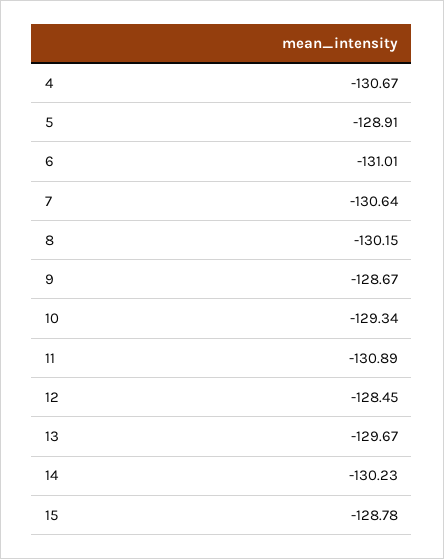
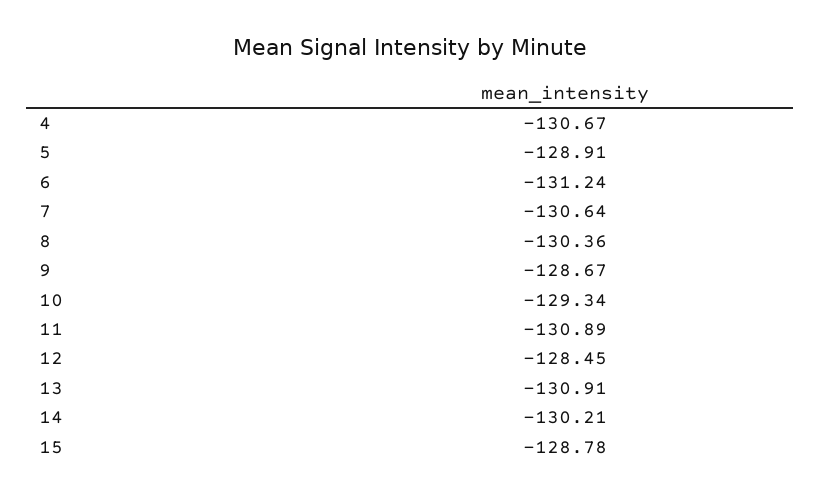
6: -131.01 -> -131.24
8: -130.15 -> -130.36
13: -129.67 -> -130.91
14: -130.23 -> -130.21

